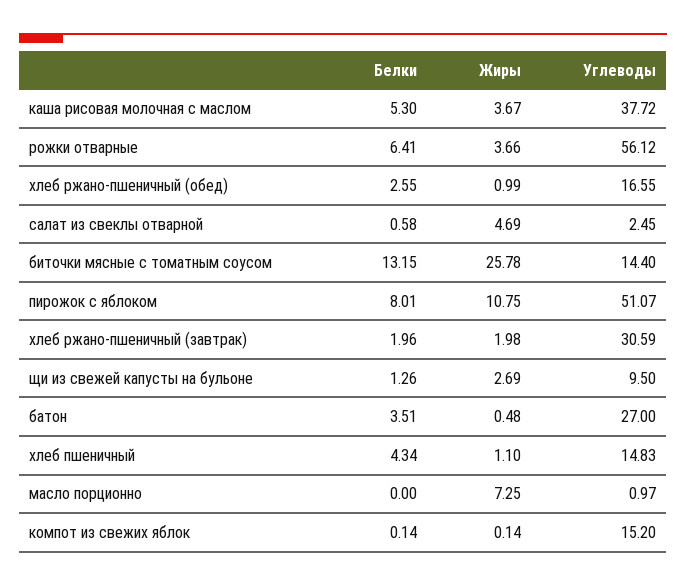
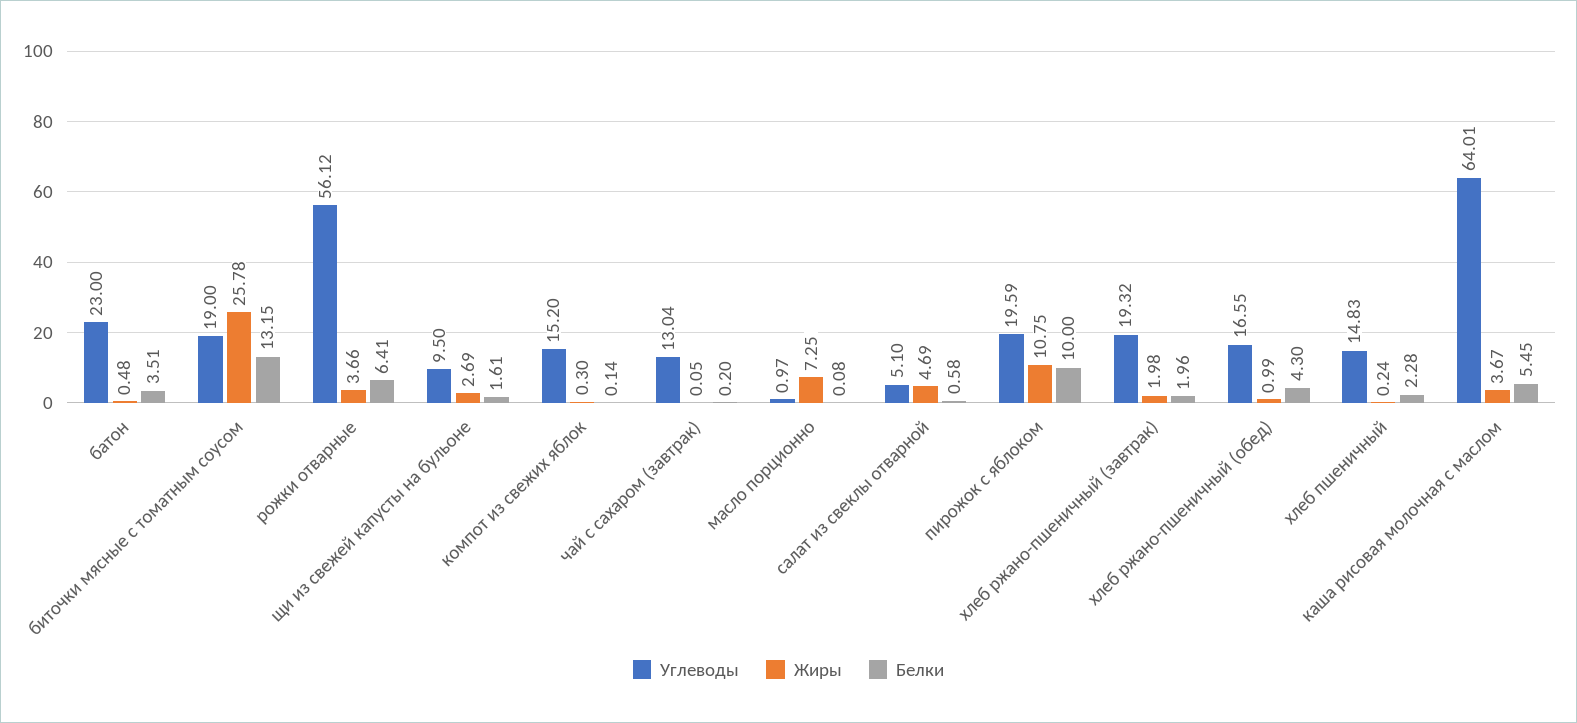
Белки, каша рисовая молочная с маслом: 5.3 -> 5.45
Углеводы, каша рисовая молочная с маслом: 37.72 -> 64.01
Белки, хлеб ржано-пшеничный (обед): 2.55 -> 4.3
Углеводы, салат из свеклы отварной: 2.45 -> 5.1
Углеводы, биточки мясные с томатным соусом: 14.4 -> 19
Белки, пирожок с яблоком: 8.01 -> 10
Углеводы, пирожок с яблоком: 51.07 -> 19.59
Углеводы, хлеб ржано-пшеничный (завтрак): 30.59 -> 19.32
Белки, щи из свежей капусты на бульоне: 1.26 -> 1.61
Углеводы, батон: 27 -> 23
Белки, хлеб пшеничный: 4.34 -> 2.28
Жиры, хлеб пшеничный: 1.1 -> 0.24
Белки, масло порционно: 0 -> 0.08
Жиры, компот из свежих яблок: 0.14 -> 0.3
Углеводы, чай с сахаром (завтрак): none -> 13.04
Жиры, чай с сахаром (завтрак): none -> 0.05
Белки, чай с сахаром (завтрак): none -> 0.2

